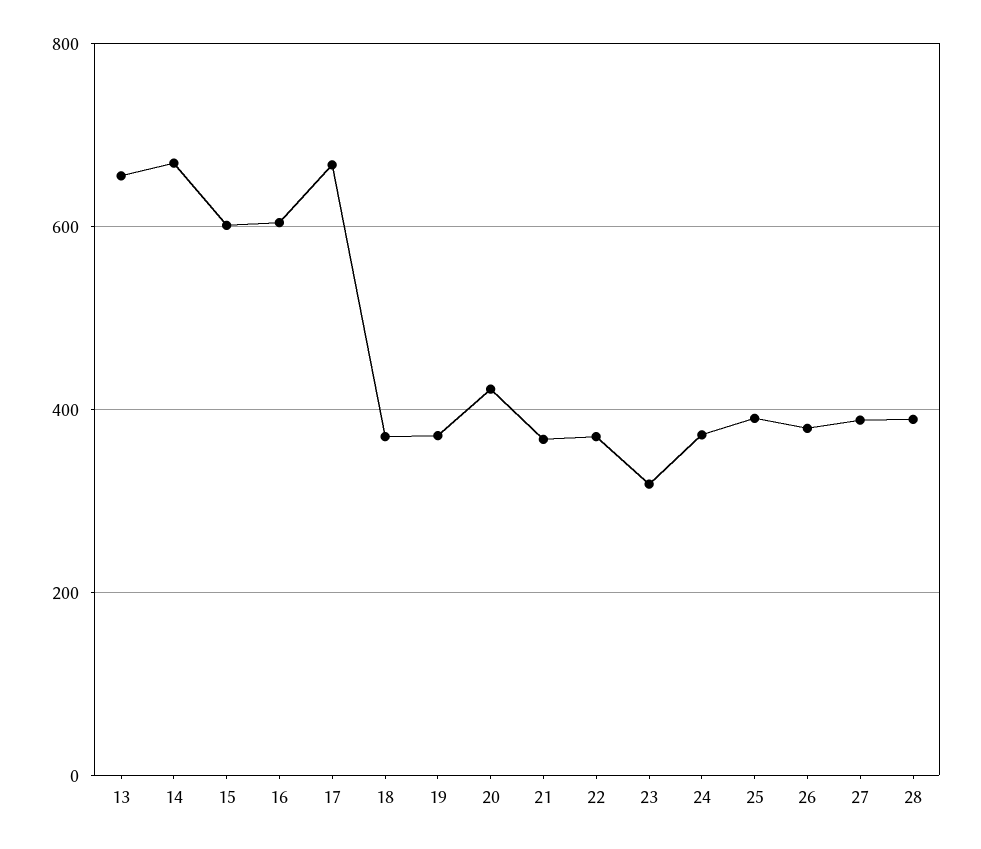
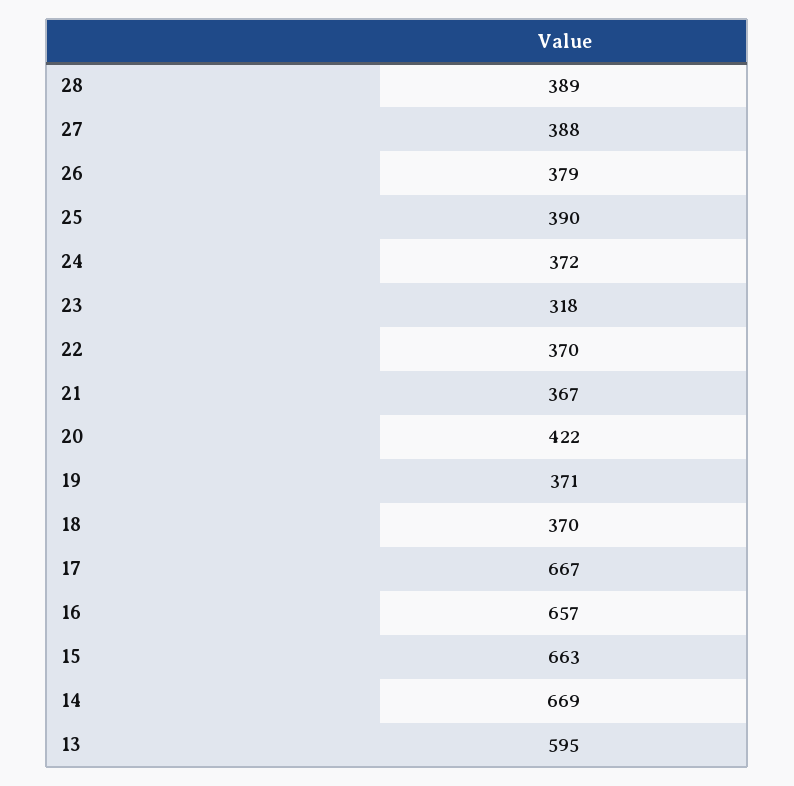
13: 660 -> 595
15: 600 -> 663
16: 600 -> 657

